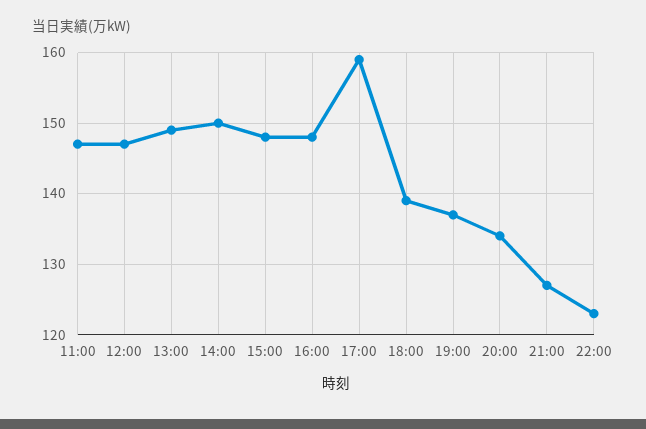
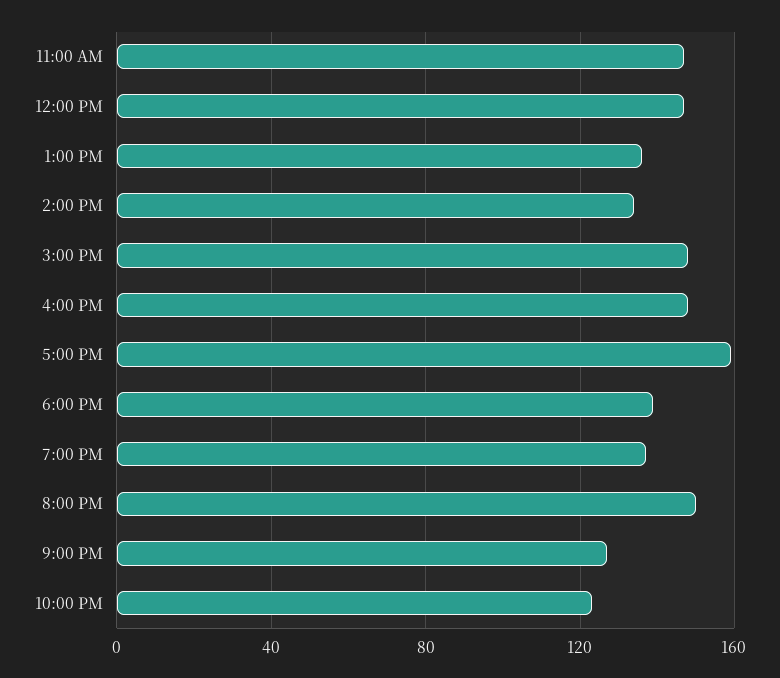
13:00: 149 -> 135
14:00: 150 -> 135
20:00: 134 -> 150

